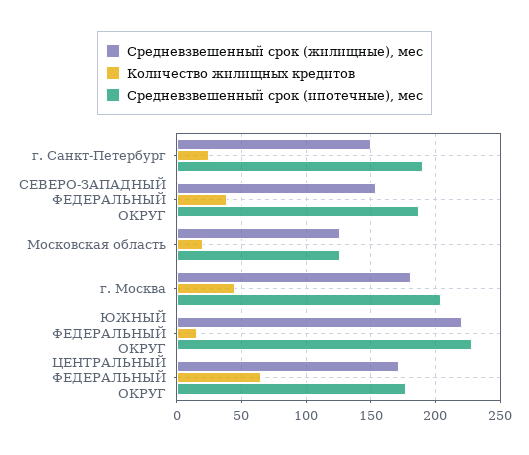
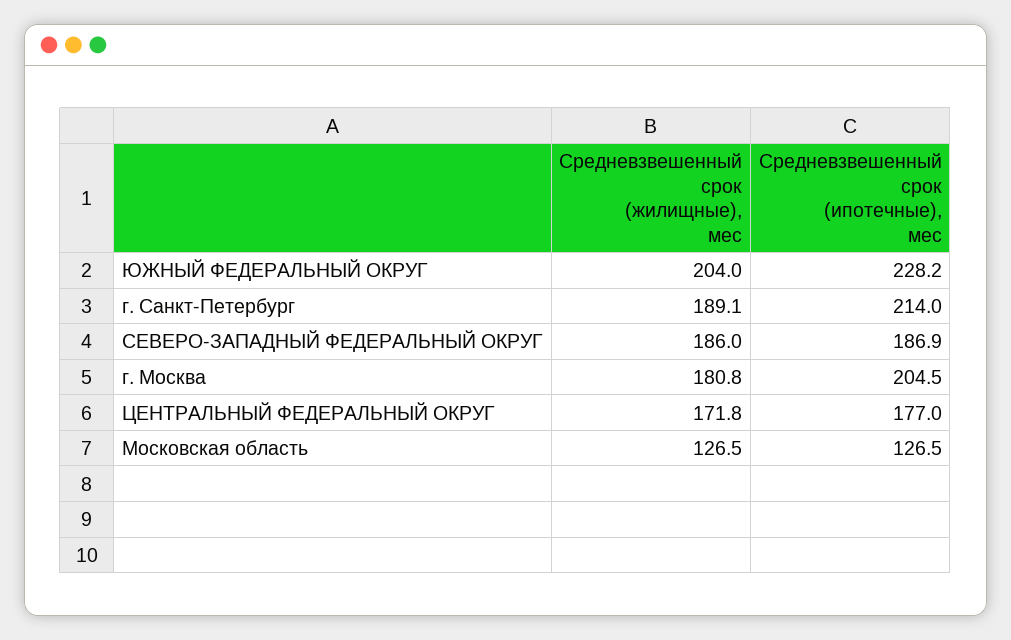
Средневзвешенный срок (жилищные), мес, г. Санкт-Петербург: 150 -> 189.1
Количество жилищных кредитов, г. Санкт-Петербург: 25 -> none
Средневзвешенный срок (ипотечные), мес, г. Санкт-Петербург: 190 -> 214
Средневзвешенный срок (жилищные), мес, СЕВЕРО-ЗАПАДНЫЙ ФЕДЕРАЛЬНЫЙ ОКРУГ: 155 -> 186
Количество жилищных кредитов, СЕВЕРО-ЗАПАДНЫЙ ФЕДЕРАЛЬНЫЙ ОКРУГ: 40 -> none
Количество жилищных кредитов, Московская область: 20 -> none
Количество жилищных кредитов, г. Москва: 45 -> none
Средневзвешенный срок (жилищные), мес, ЮЖНЫЙ ФЕДЕРАЛЬНЫЙ ОКРУГ: 220 -> 204
Количество жилищных кредитов, ЮЖНЫЙ ФЕДЕРАЛЬНЫЙ ОКРУГ: 15 -> none
Количество жилищных кредитов, ЦЕНТРАЛЬНЫЙ ФЕДЕРАЛЬНЫЙ ОКРУГ: 65 -> none

